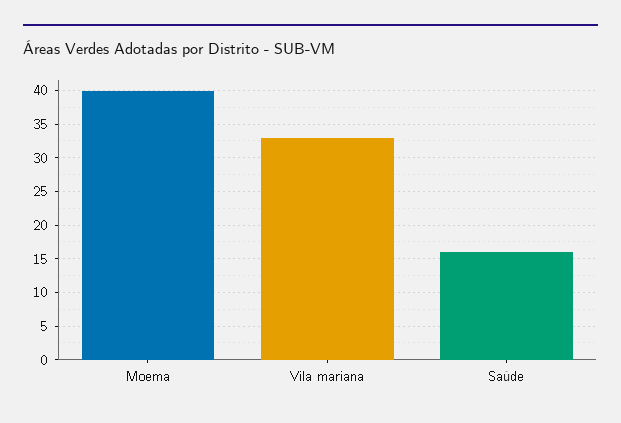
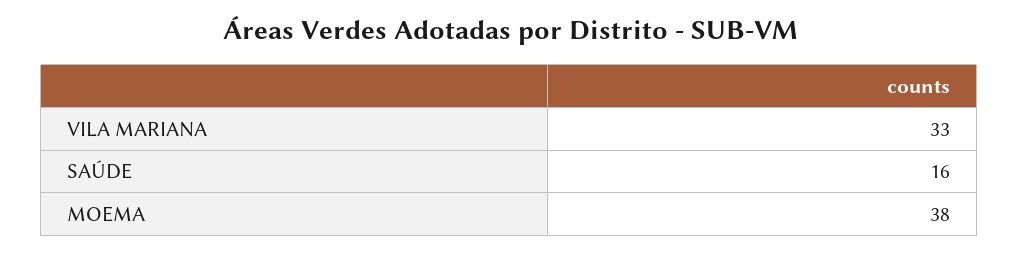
Moema: 40 -> 38

